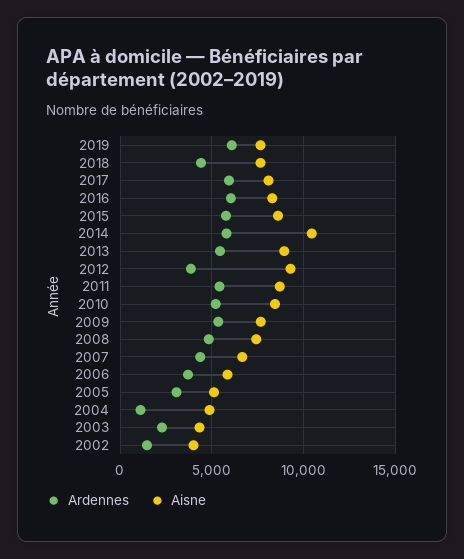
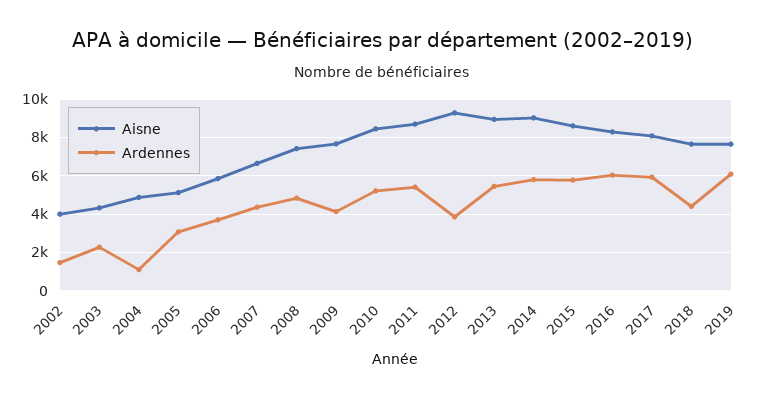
Aisne, 2014: 10500 -> 9000
Ardennes, 2009: 5500 -> 4000

